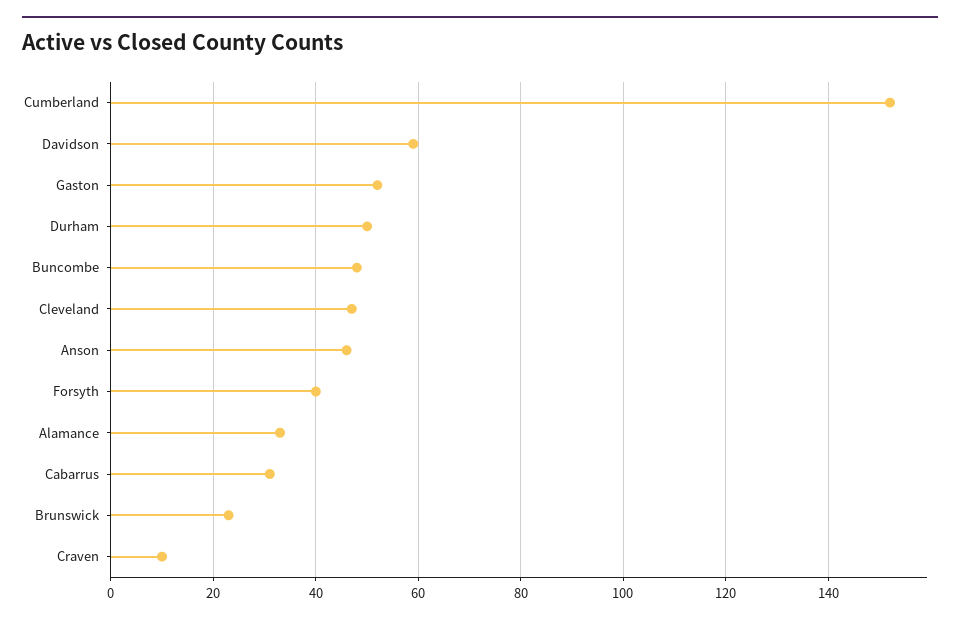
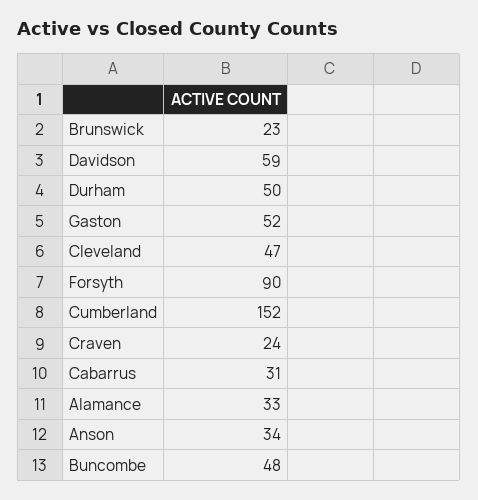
Anson: 45 -> 34
Forsyth: 40 -> 90
Craven: 10 -> 24

